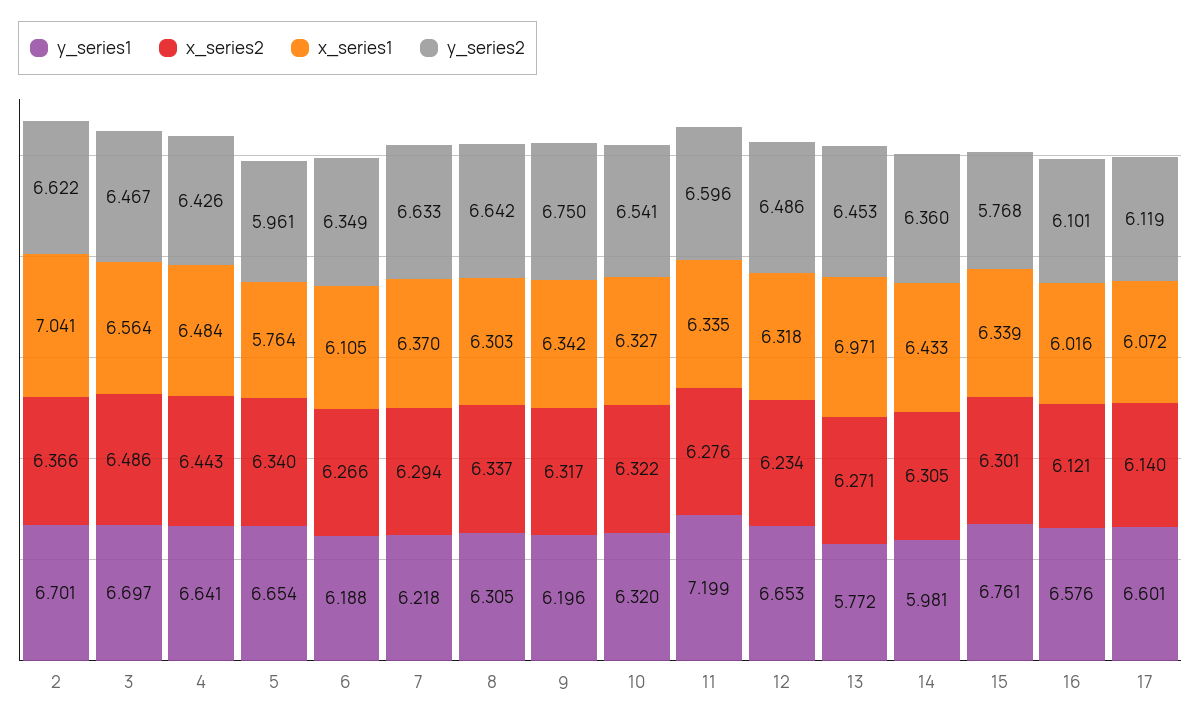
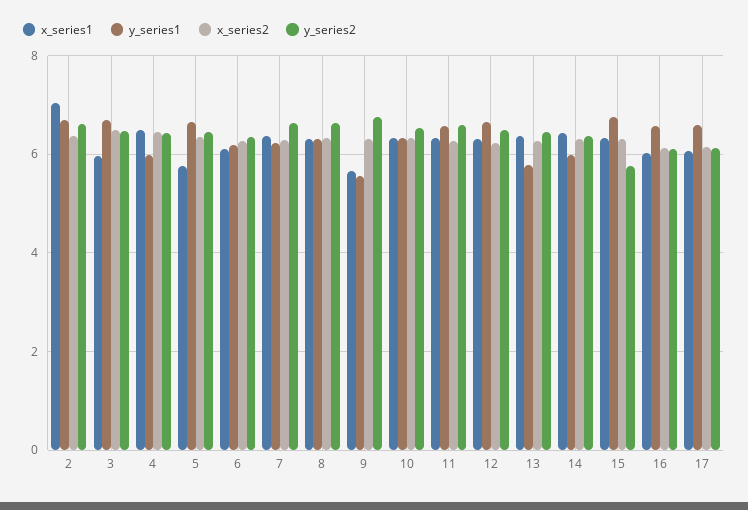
x_series1, 3: 6.564 -> 6
y_series1, 4: 6.641 -> 6
y_series2, 5: 5.961 -> 6.4
y_series1, 9: 6.196 -> 5.6
x_series1, 9: 6.342 -> 5.6
y_series1, 11: 7.199 -> 6.6
x_series1, 13: 6.971 -> 6.4

